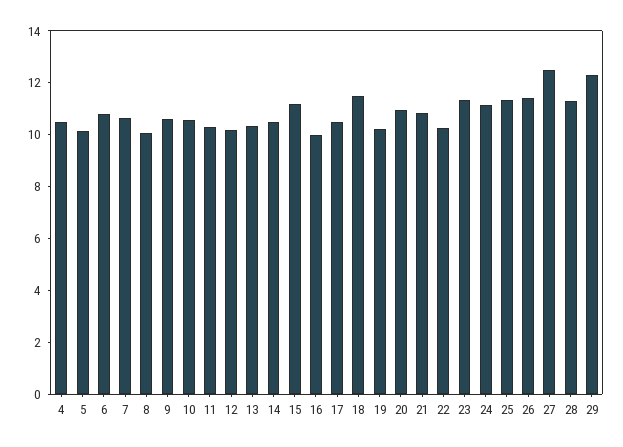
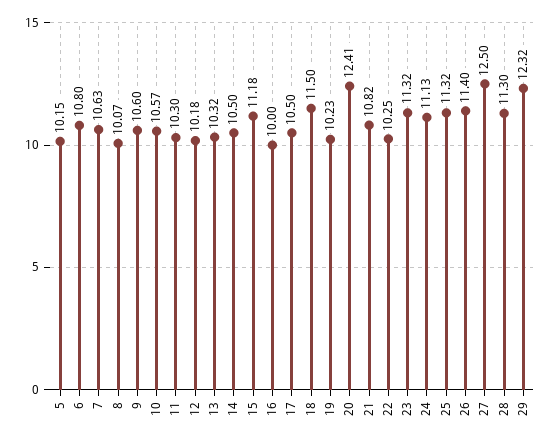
4: 10.5 -> none
20: 11 -> 12.41

